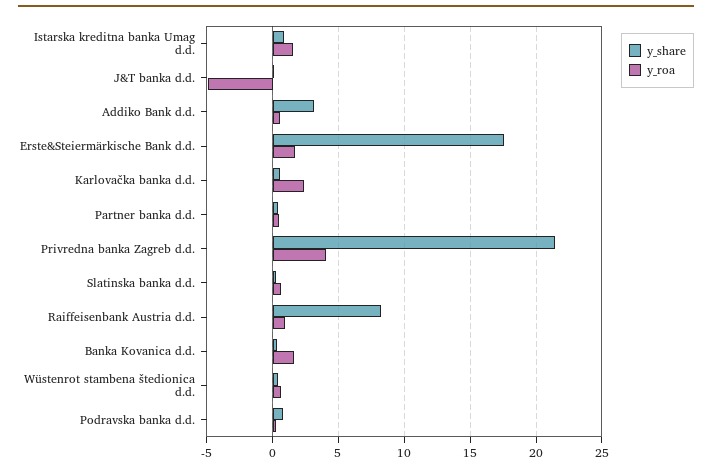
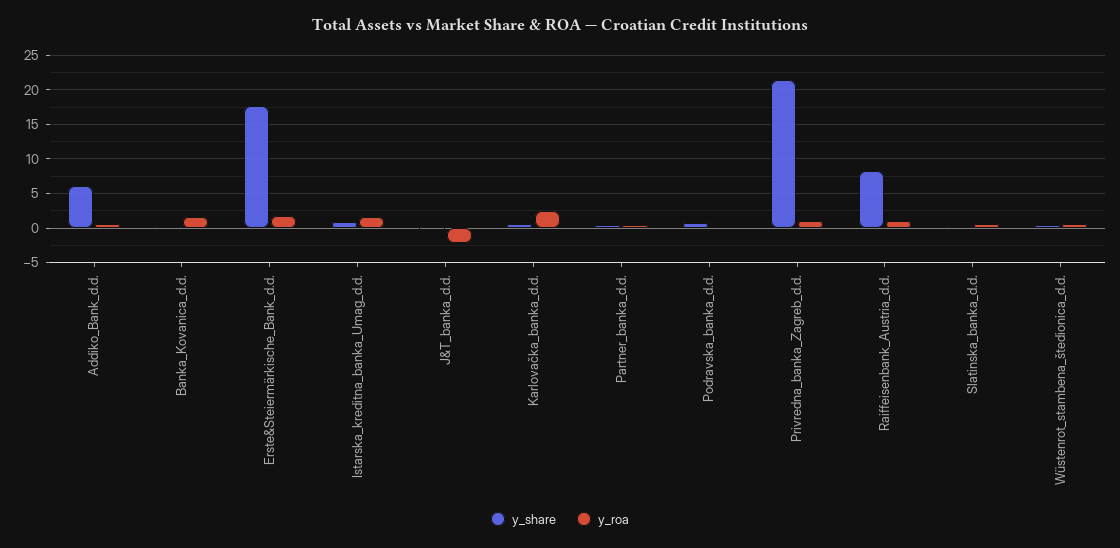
y_roa, J&T banka d.d.: -5 -> -2
y_share, Addiko Bank d.d.: 3 -> 6
y_roa, Privredna banka Zagreb d.d.: 4 -> 1

